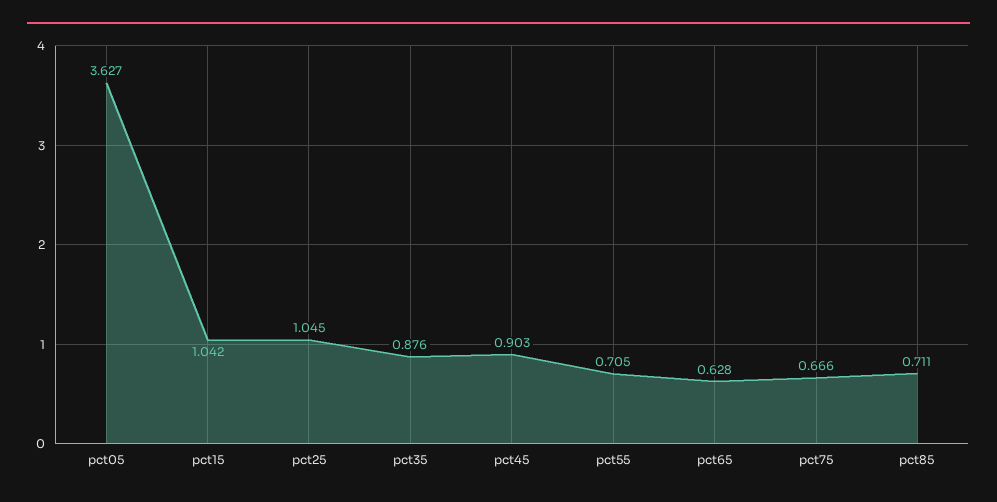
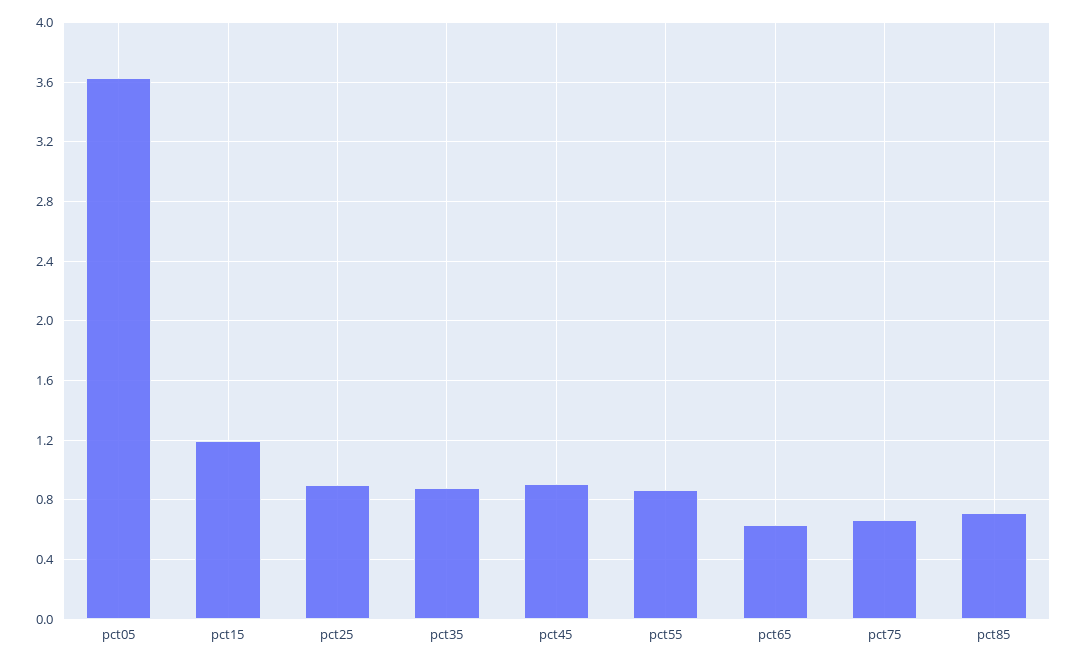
pct15: 1.042 -> 1.2
pct25: 1.045 -> 0.9
pct55: 0.705 -> 0.85

